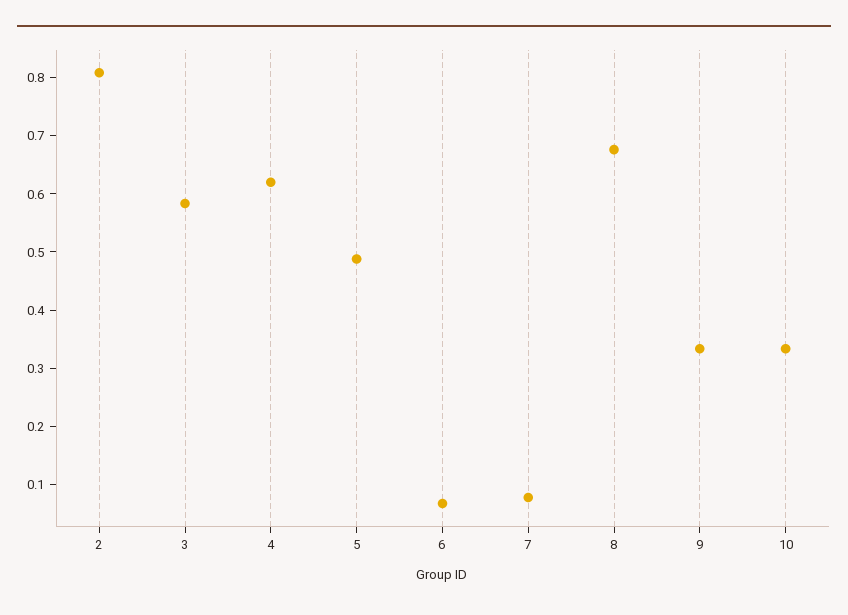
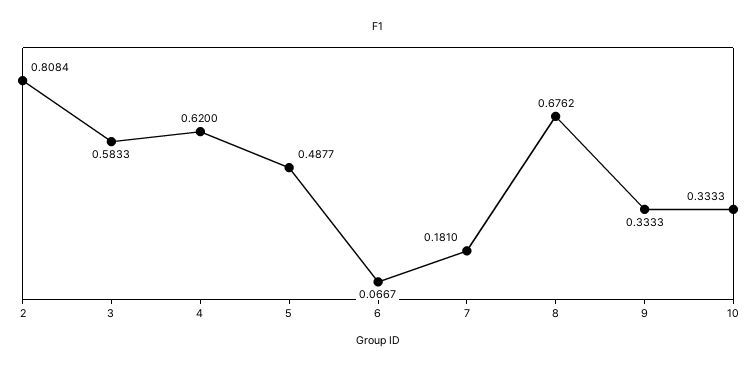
7: 0.08 -> 0.181

